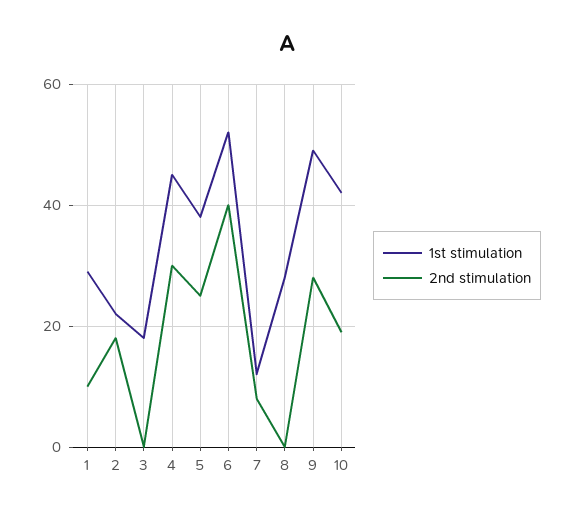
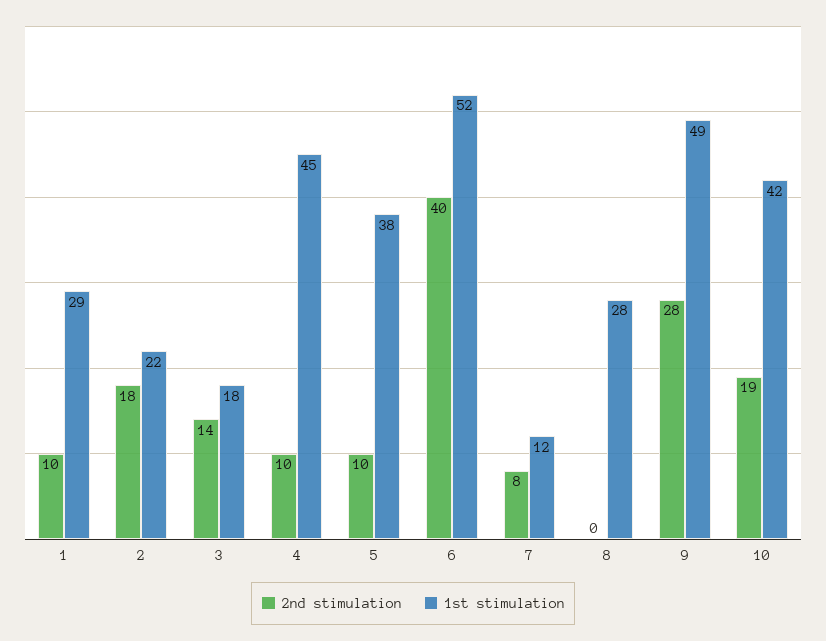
2nd stimulation, 3: 0 -> 14
2nd stimulation, 4: 30 -> 10
2nd stimulation, 5: 25 -> 10

